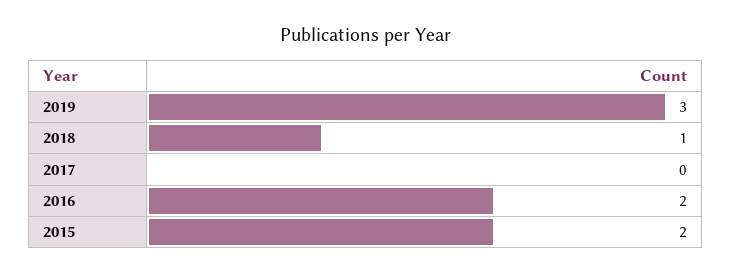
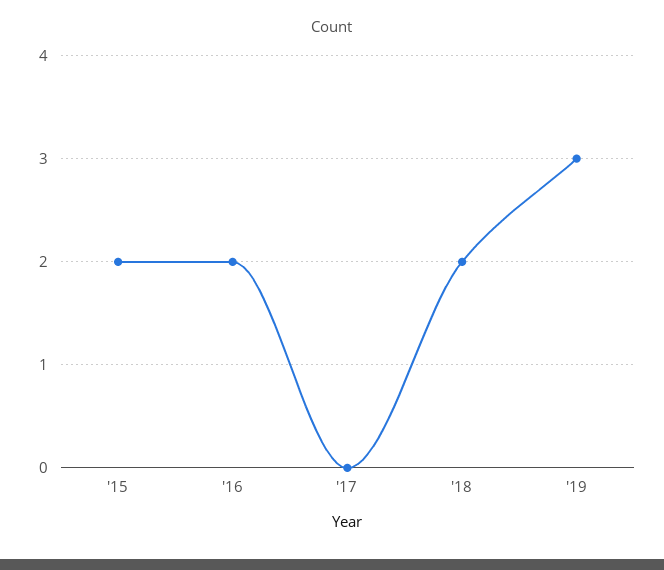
2018: 1 -> 2

